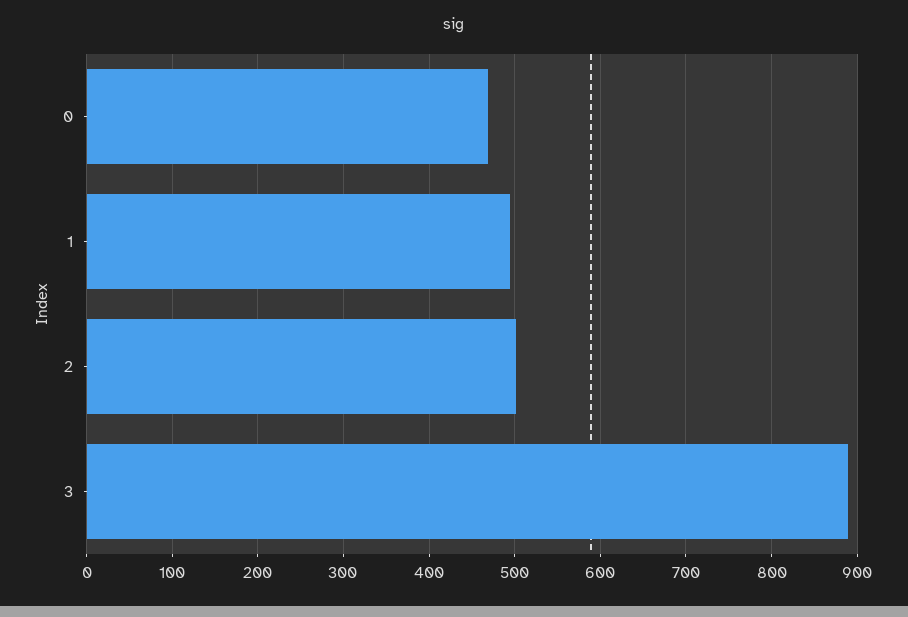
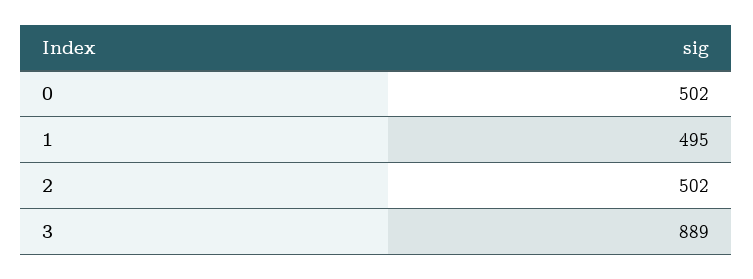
0: 470 -> 502

